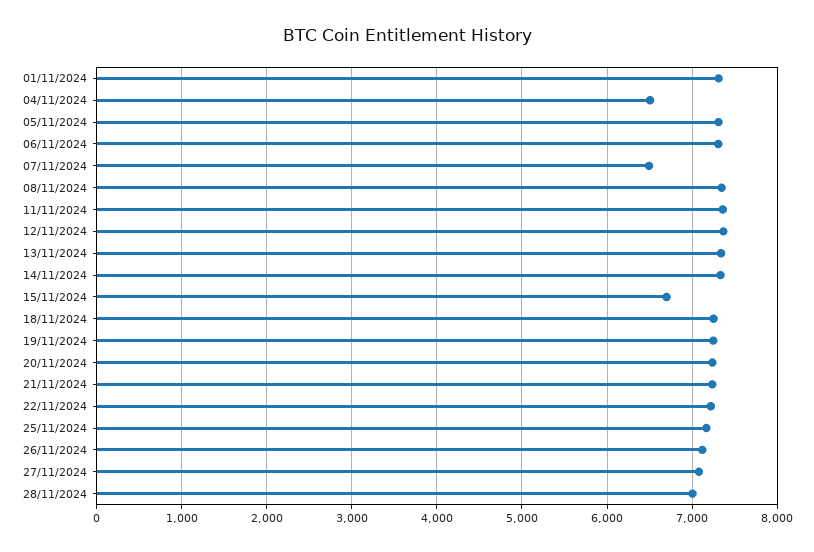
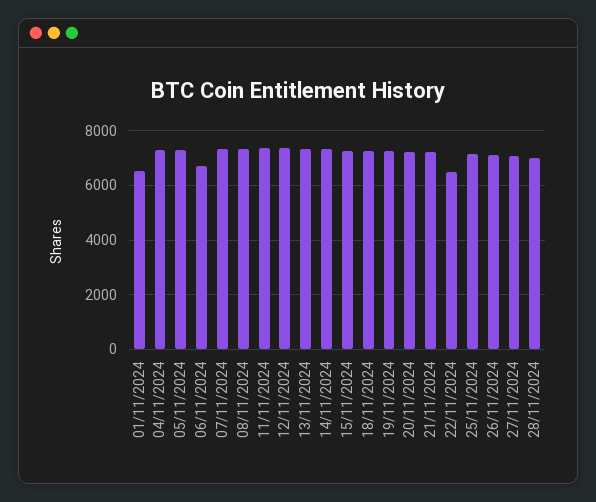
01/11/2024: 7300 -> 6500
04/11/2024: 6500 -> 7250
06/11/2024: 7300 -> 6750
07/11/2024: 6500 -> 7250
15/11/2024: 6700 -> 7250
22/11/2024: 7200 -> 6500

